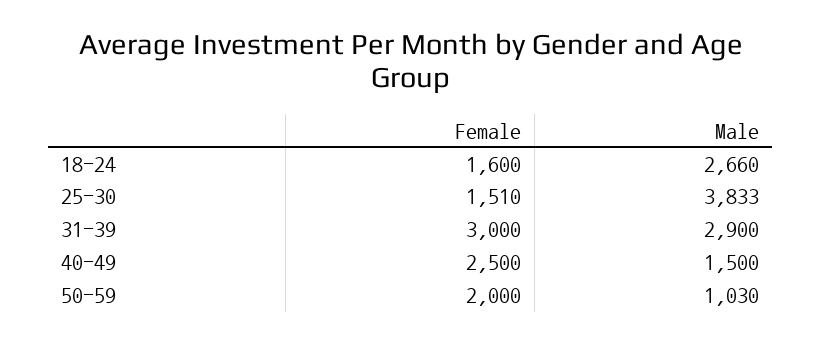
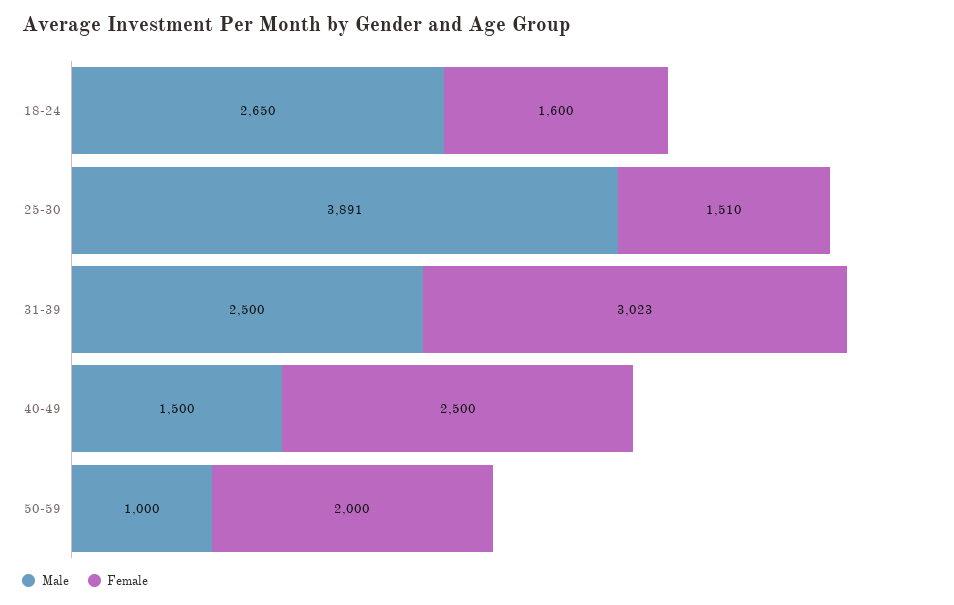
Male, 18-24: 2660 -> 2650
Male, 25-30: 3833 -> 3891
Female, 31-39: 3000 -> 3023
Male, 31-39: 2900 -> 2500
Male, 50-59: 1030 -> 1000

